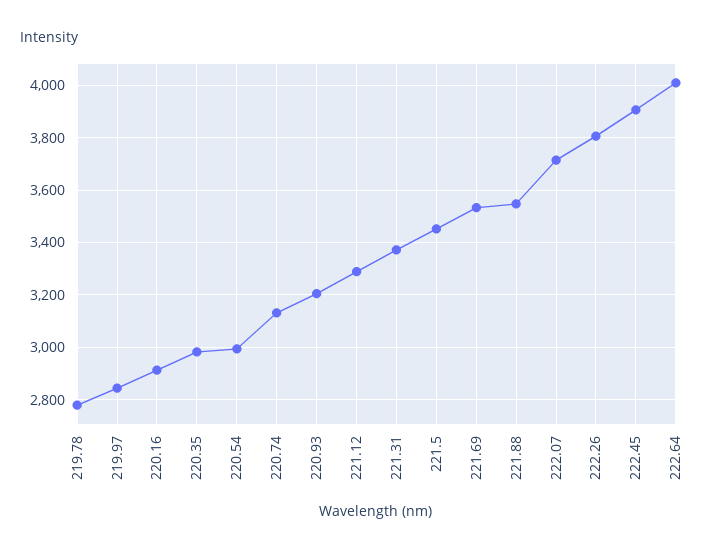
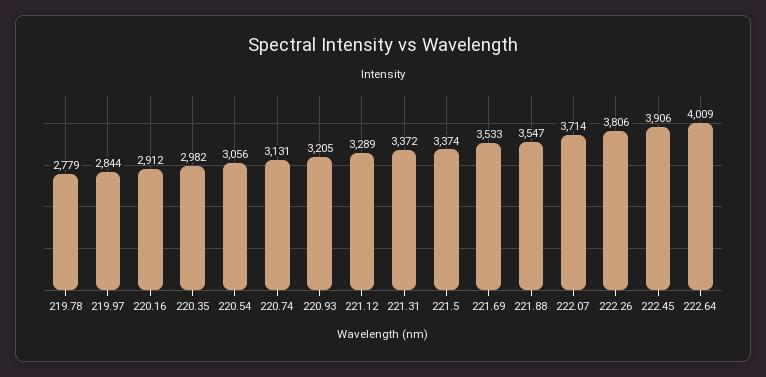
220.54: 3000 -> 3056
221.5: 3450 -> 3374

